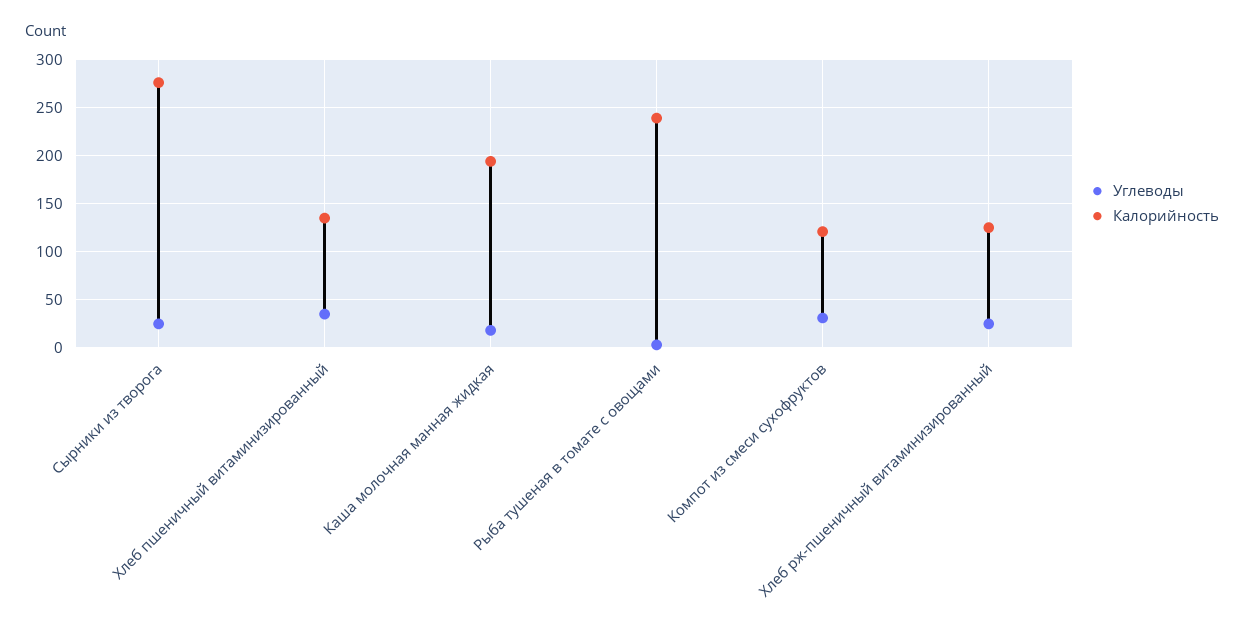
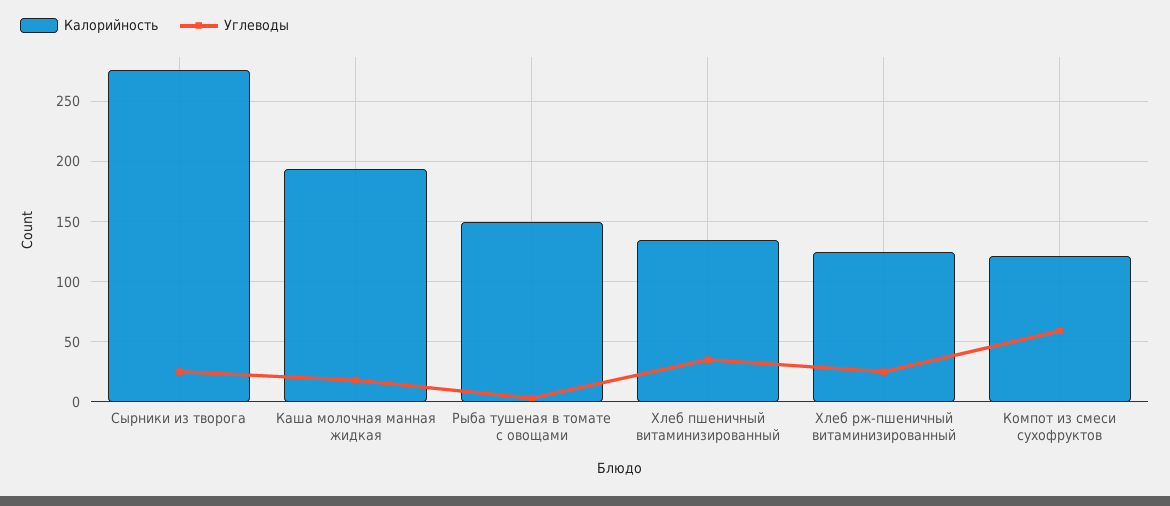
Калорийность, Рыба тушеная в томате с овощами: 240 -> 150
Углеводы, Компот из смеси сухофруктов: 30 -> 60

